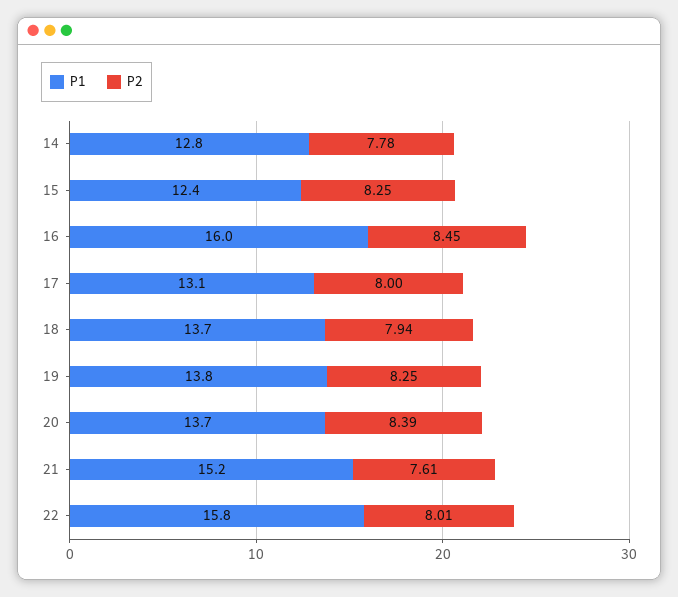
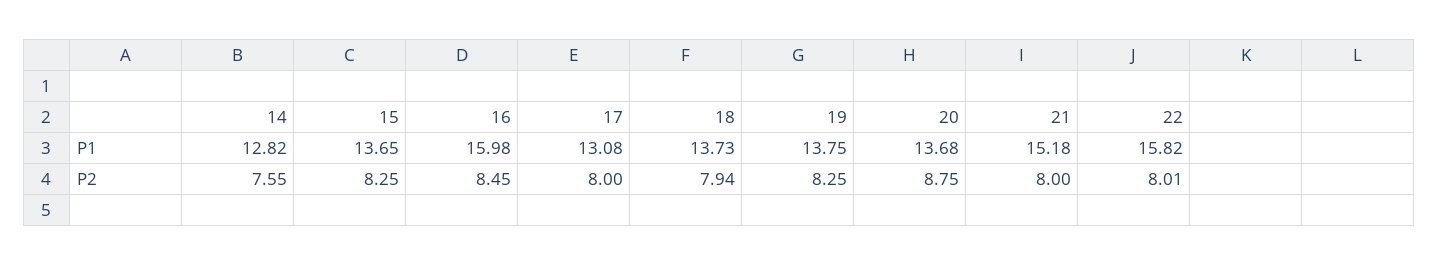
P2, 14: 7.78 -> 7.55
P1, 15: 12.4 -> 13.65
P2, 20: 8.39 -> 8.75
P2, 21: 7.61 -> 8

